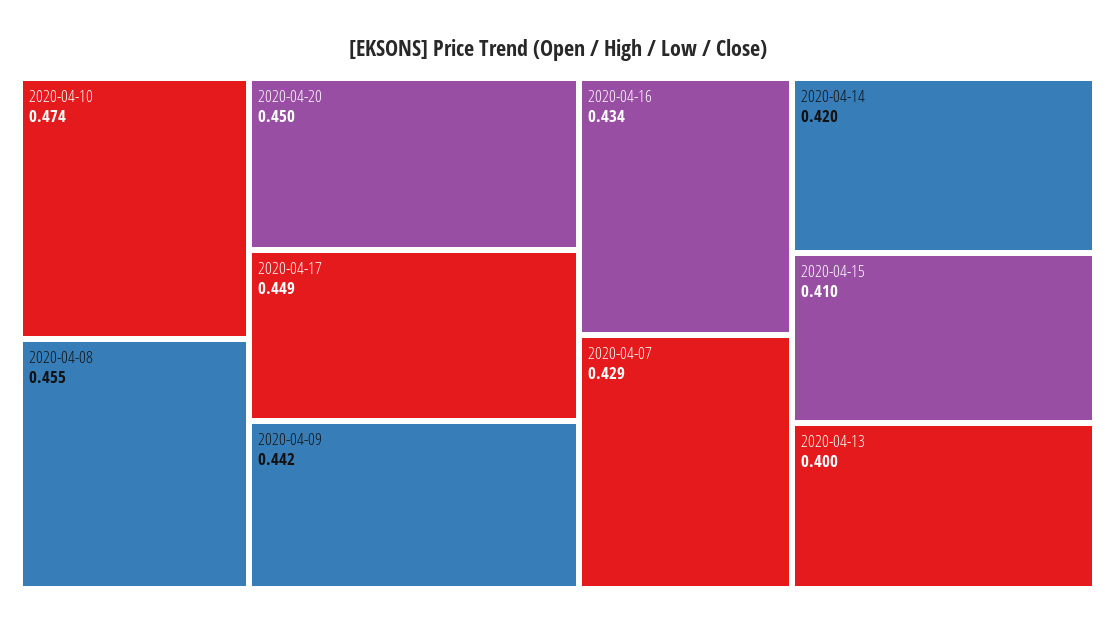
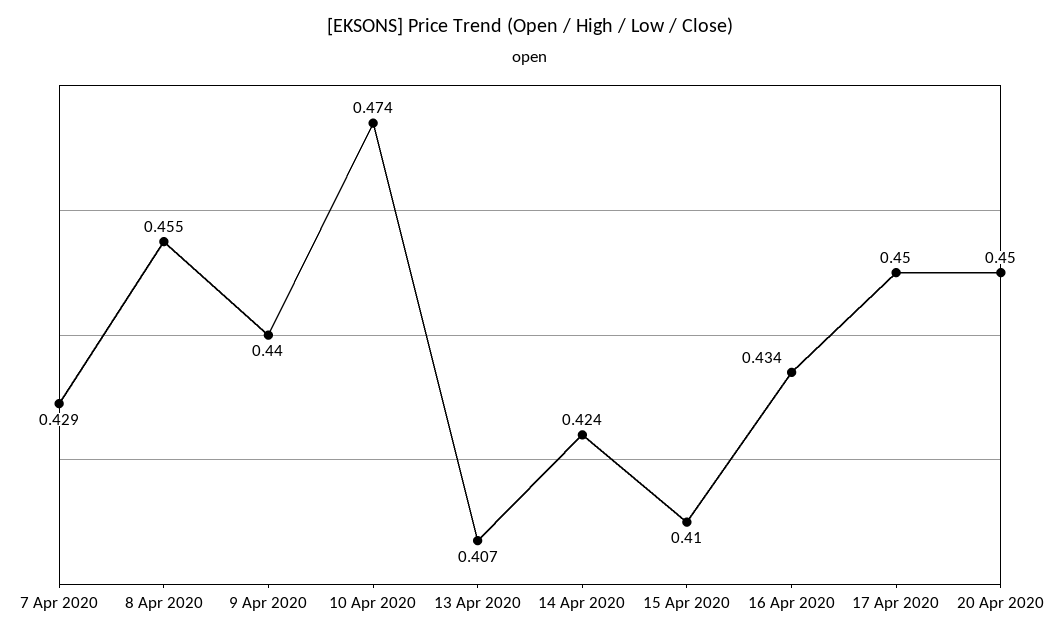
2020-04-17: 0.449 -> 0.45
2020-04-09: 0.442 -> 0.44
2020-04-14: 0.42 -> 0.424
2020-04-13: 0.4 -> 0.407

